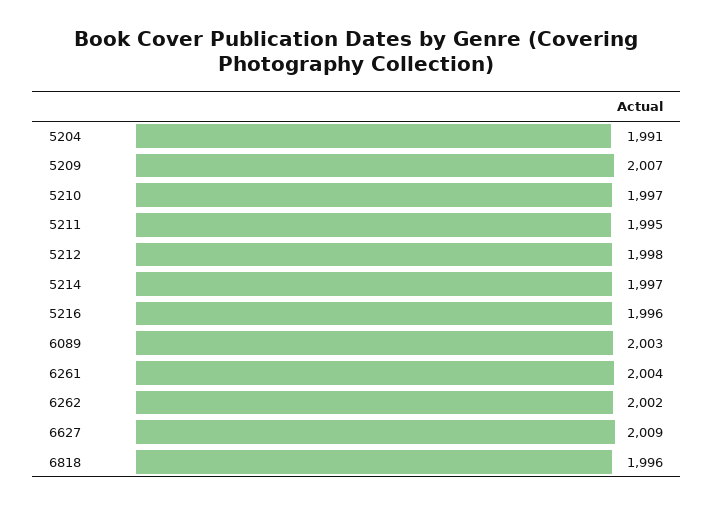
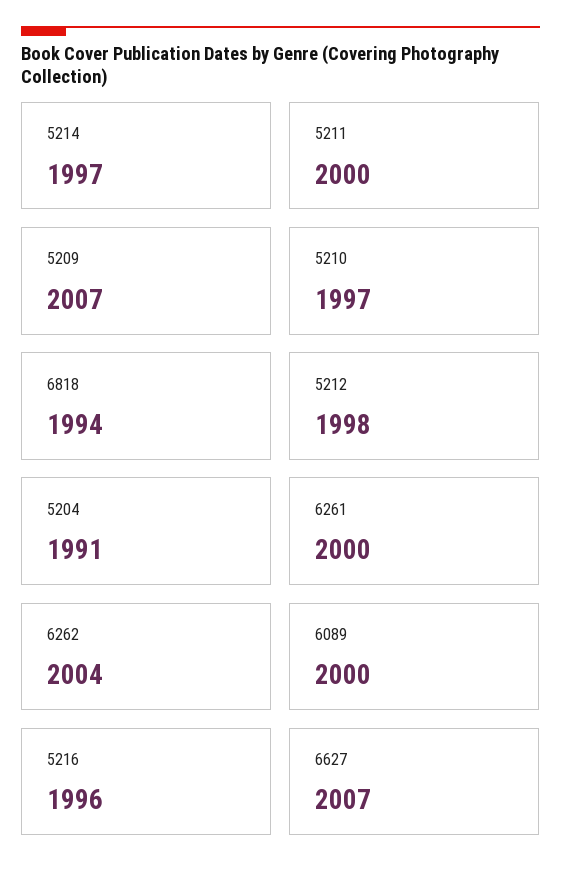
5211: 1995 -> 2000
6089: 2003 -> 2000
6261: 2004 -> 2000
6262: 2002 -> 2004
6627: 2009 -> 2007
6818: 1996 -> 1994

